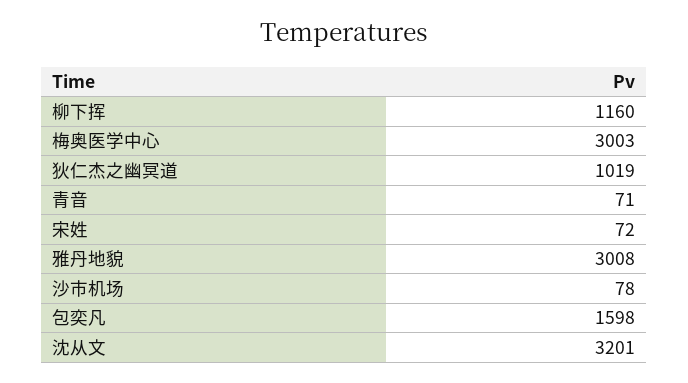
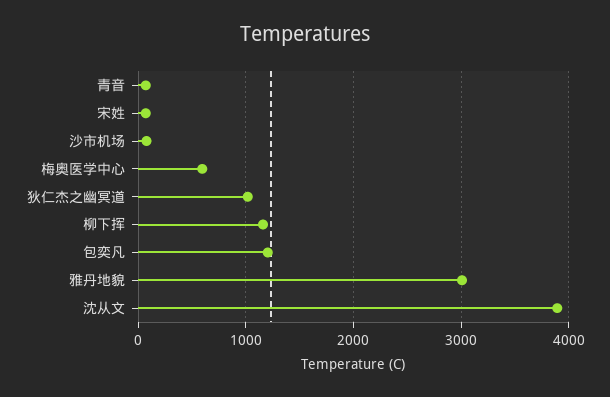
梅奥医学中心: 3003 -> 600
包奕凡: 1598 -> 1200
沈从文: 3201 -> 3900

